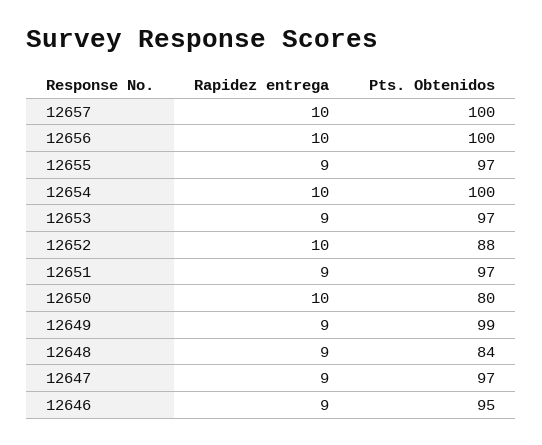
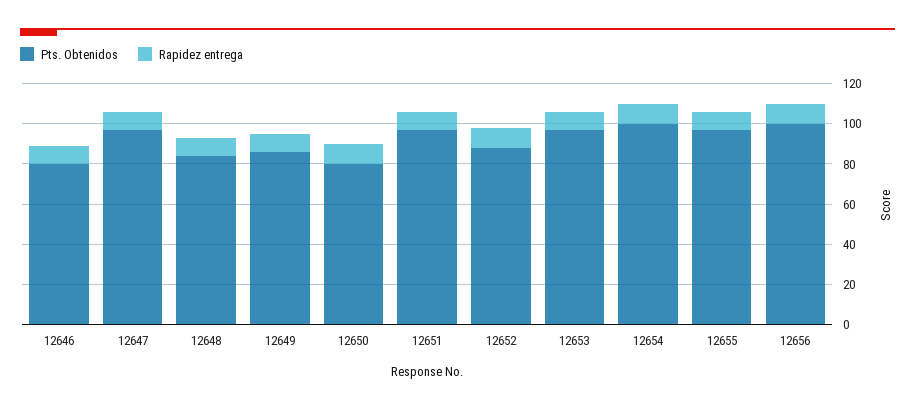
Rapidez entrega, 12657: 10 -> none
Pts. Obtenidos, 12657: 100 -> none
Pts. Obtenidos, 12649: 99 -> 85
Pts. Obtenidos, 12646: 95 -> 80

